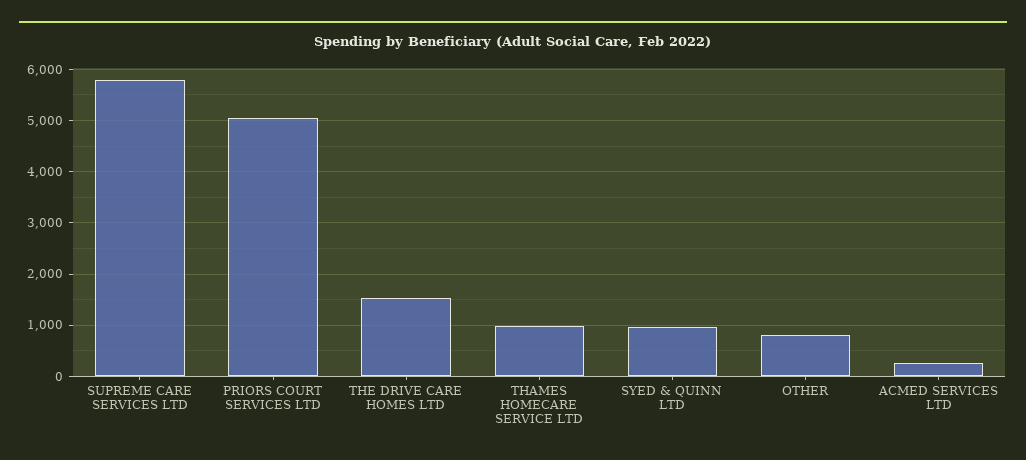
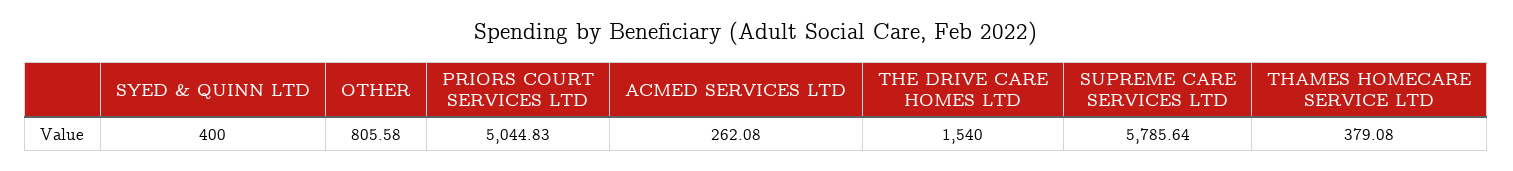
THAMES HOMECARE SERVICE LTD: 1000 -> 379.08
SYED & QUINN LTD: 1000 -> 400

